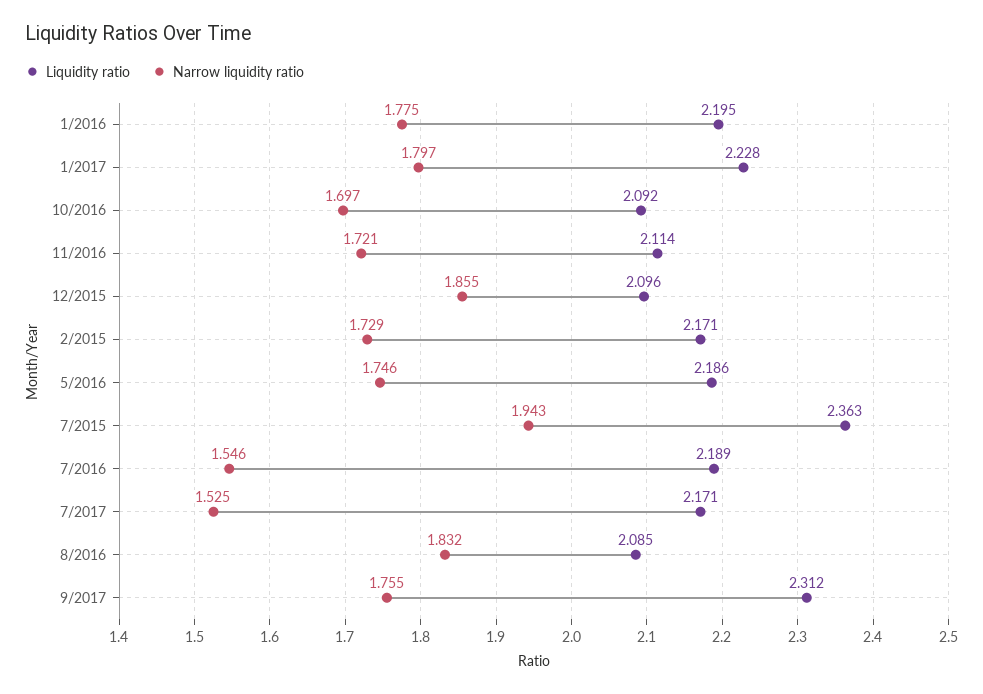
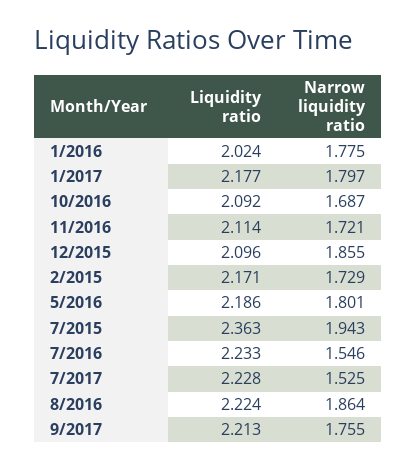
Liquidity ratio, 1/2016: 2.195 -> 2.024
Liquidity ratio, 1/2017: 2.228 -> 2.177
Narrow liquidity ratio, 10/2016: 1.697 -> 1.687
Narrow liquidity ratio, 5/2016: 1.746 -> 1.801
Liquidity ratio, 7/2016: 2.189 -> 2.233
Liquidity ratio, 7/2017: 2.171 -> 2.228
Liquidity ratio, 8/2016: 2.085 -> 2.224
Narrow liquidity ratio, 8/2016: 1.832 -> 1.864
Liquidity ratio, 9/2017: 2.312 -> 2.213

